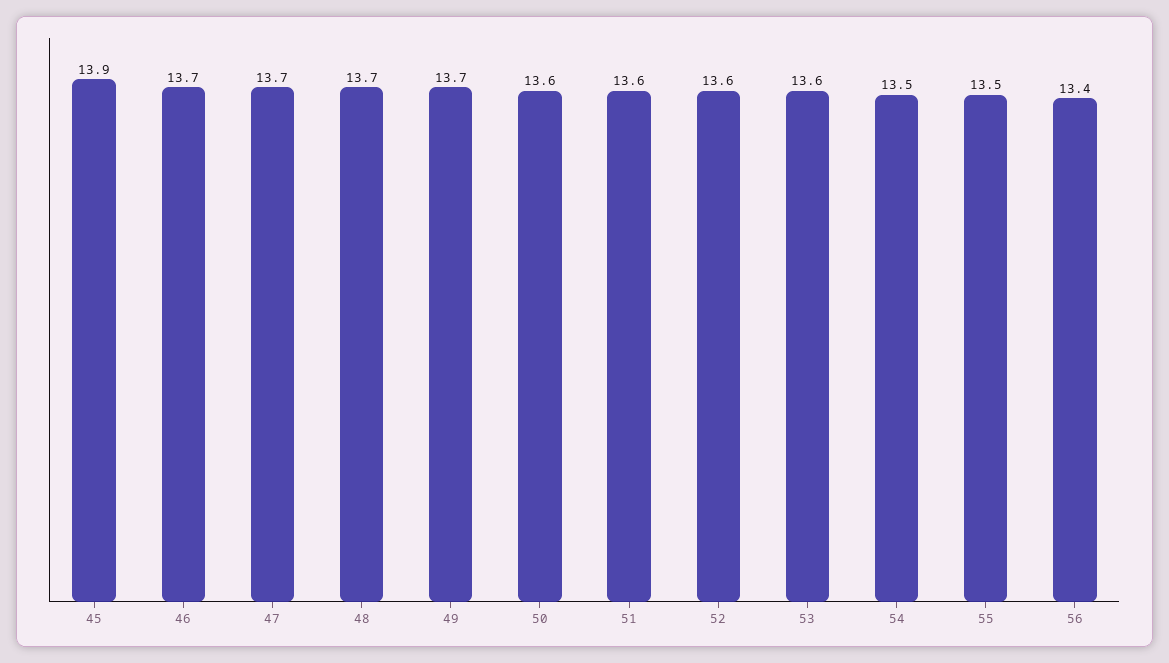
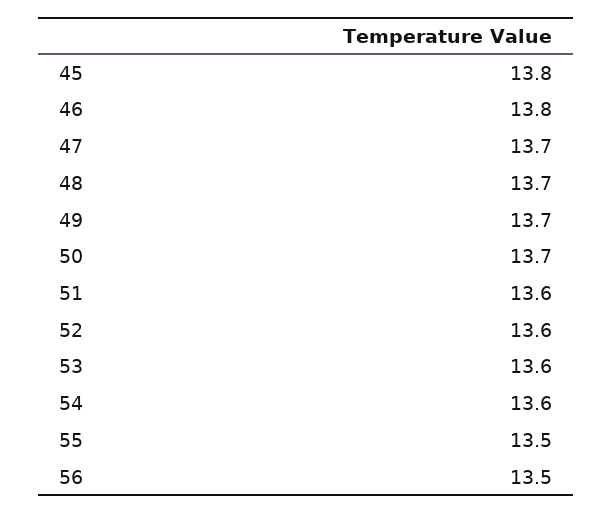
45: 13.9 -> 13.8
46: 13.7 -> 13.8
50: 13.6 -> 13.7
54: 13.5 -> 13.6
56: 13.4 -> 13.5

